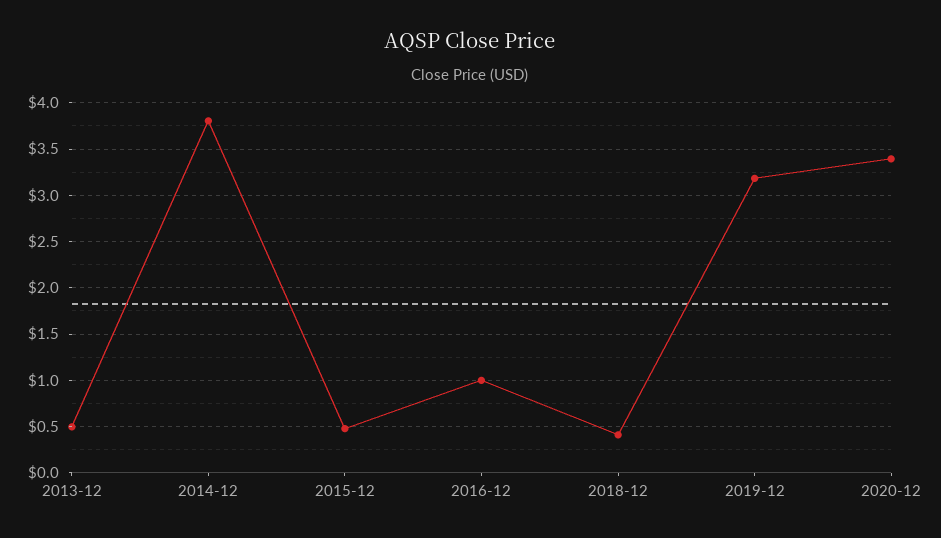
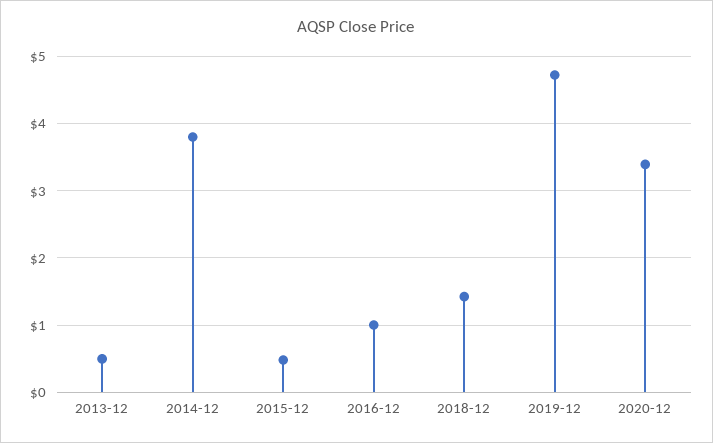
2018-12: 0.4 -> 1.4
2019-12: 3.2 -> 4.7

